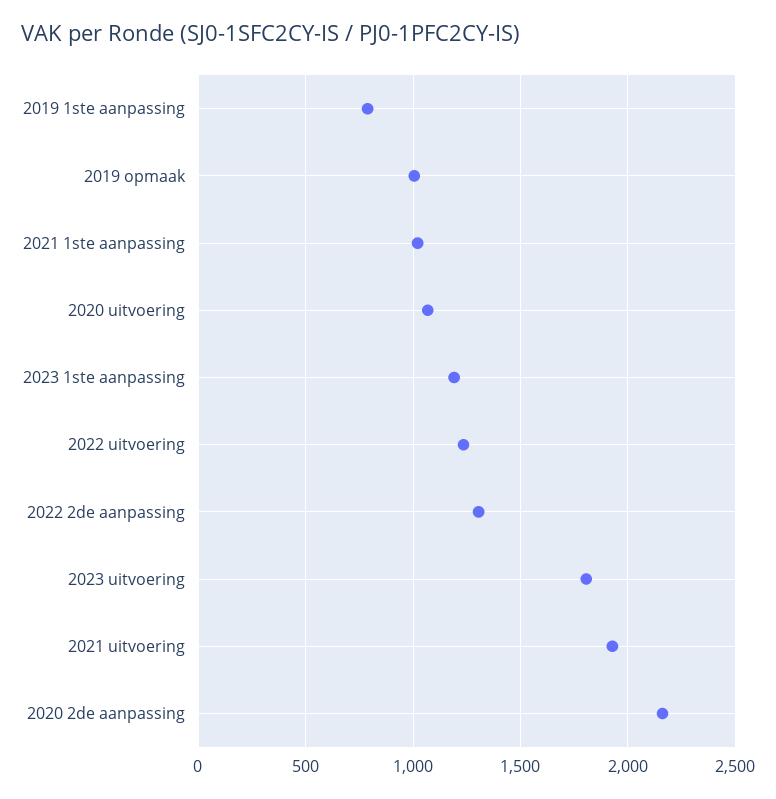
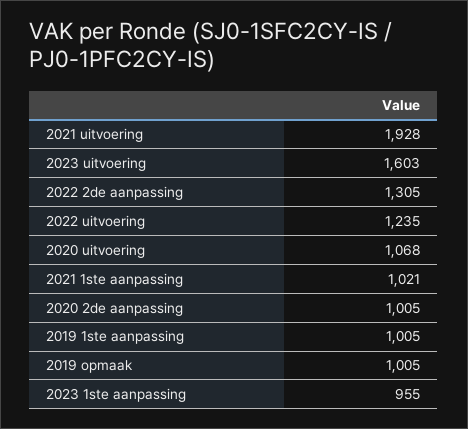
2019 1ste aanpassing: 800 -> 1005
2023 1ste aanpassing: 1200 -> 955
2023 uitvoering: 1800 -> 1603
2020 2de aanpassing: 2150 -> 1005

